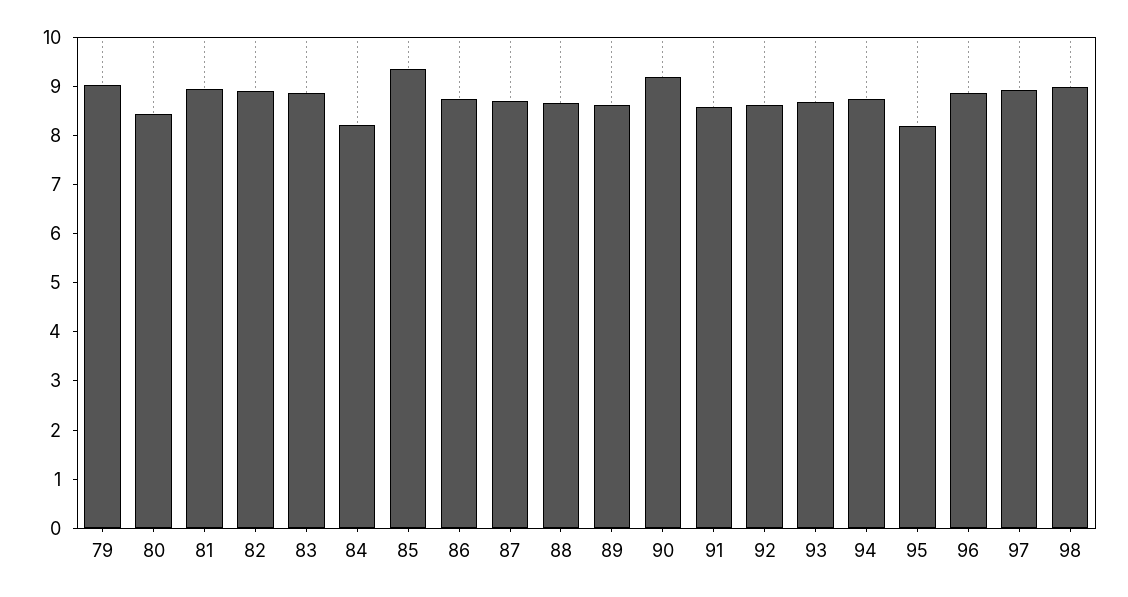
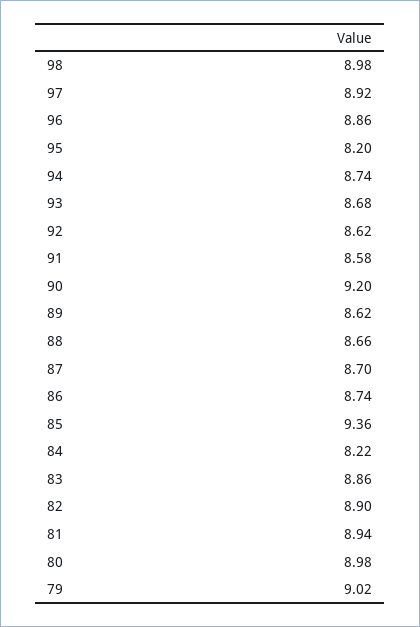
80: 8.4 -> 8.98

